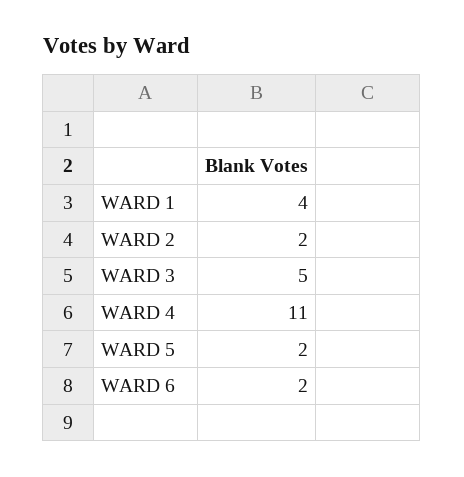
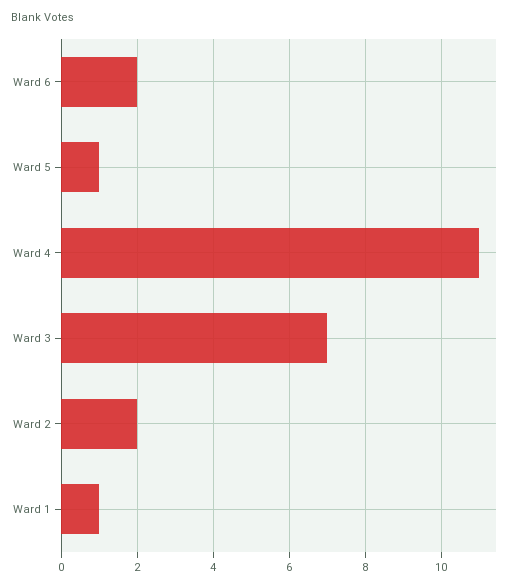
WARD 1: 4 -> 1
WARD 3: 5 -> 7
WARD 5: 2 -> 1

